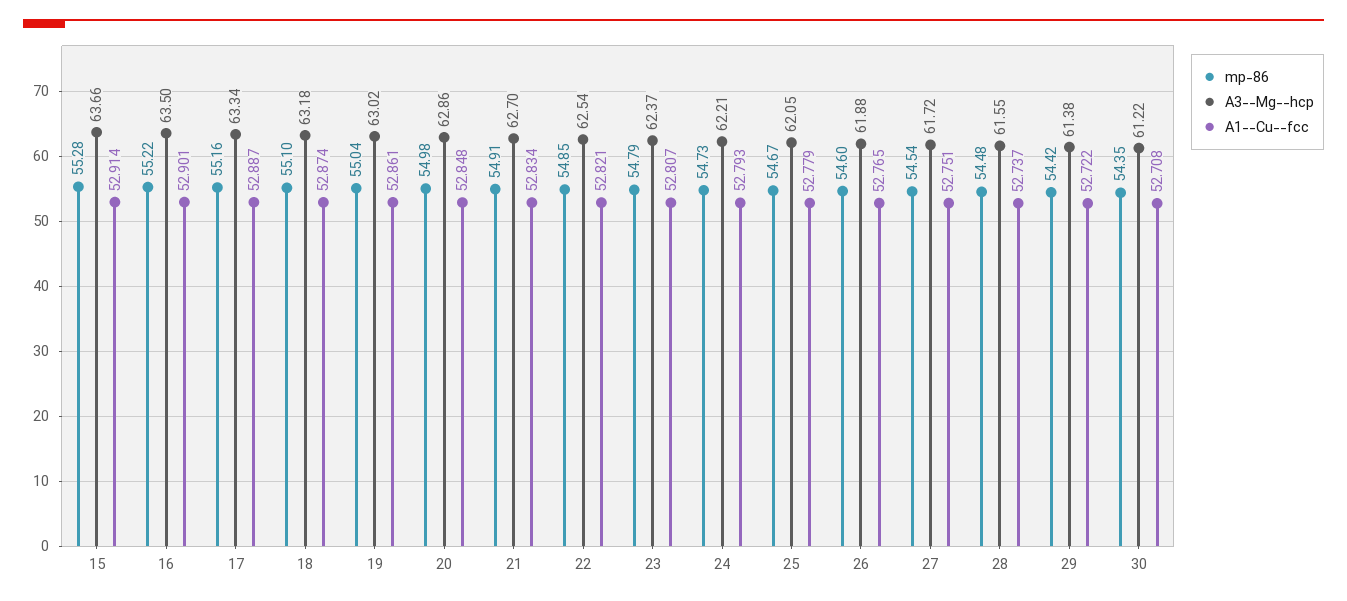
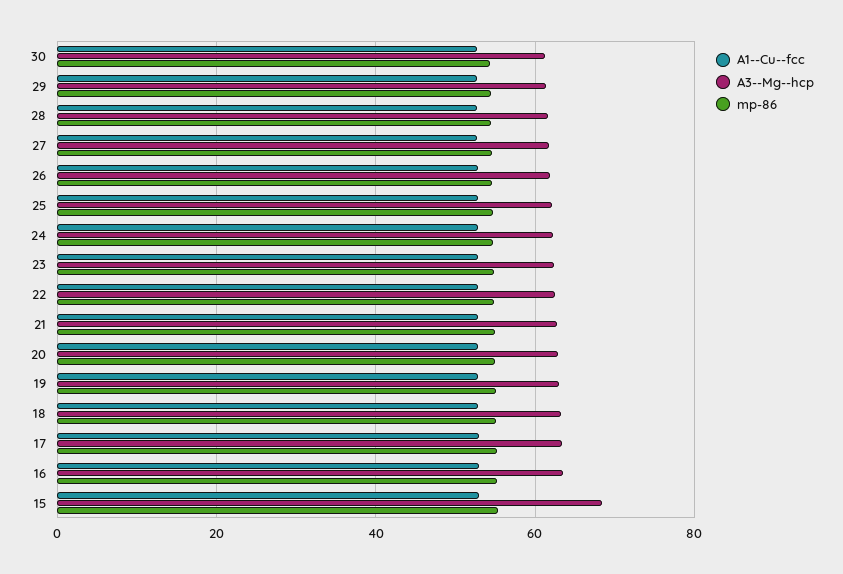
A3--Mg--hcp, 15: 63.66 -> 68

